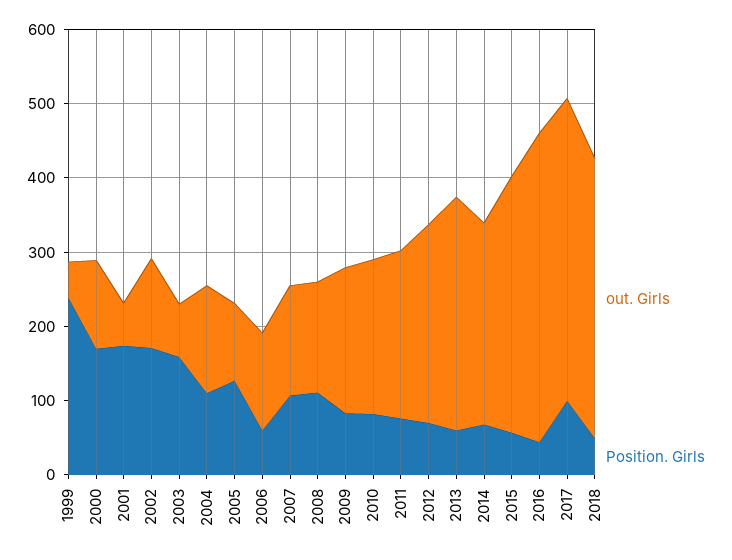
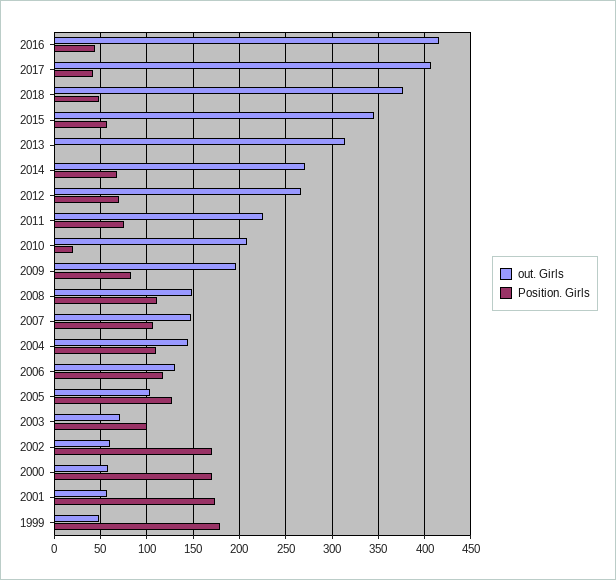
Position. Girls, 1999: 240 -> 180
out. Girls, 2000: 120 -> 60
out. Girls, 2002: 120 -> 60
Position. Girls, 2003: 160 -> 100
Position. Girls, 2006: 60 -> 120
Position. Girls, 2010: 80 -> 20
Position. Girls, 2013: 60 -> 0
Position. Girls, 2017: 100 -> 40

